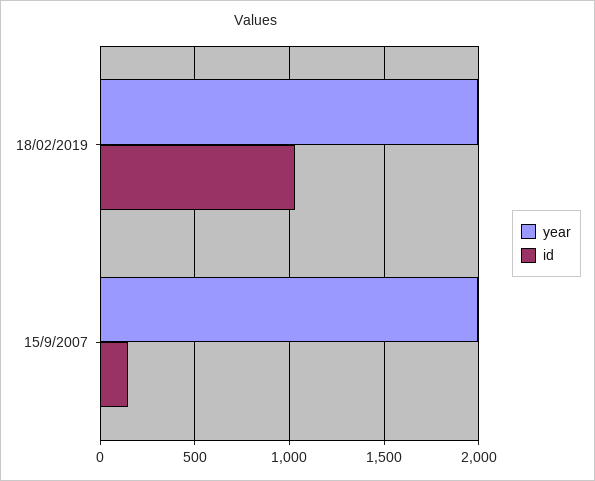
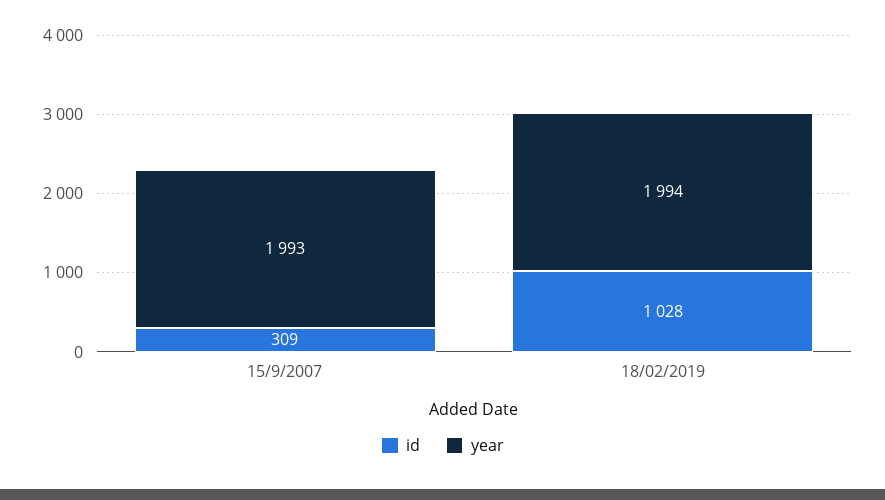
id, 15/9/2007: 150 -> 309

